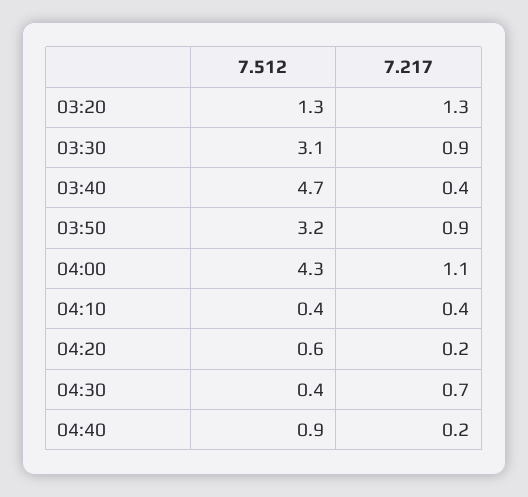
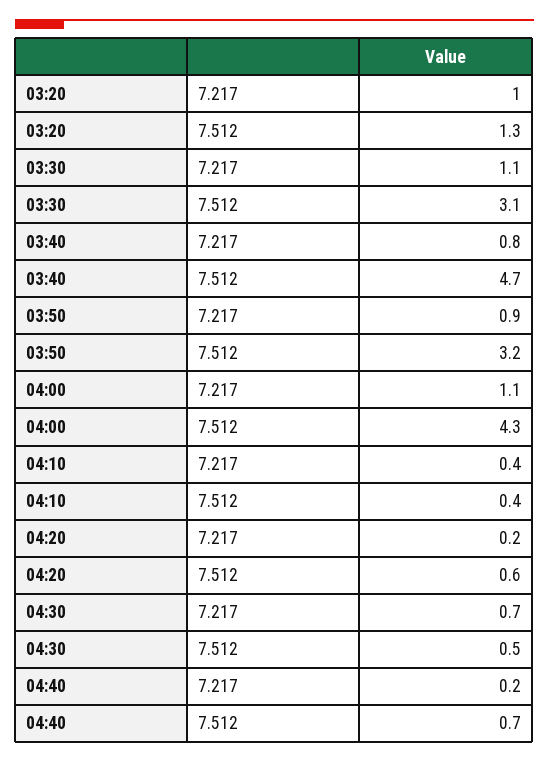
7.217, 03:20: 1.3 -> 1
7.217, 03:30: 0.9 -> 1.1
7.217, 03:40: 0.4 -> 0.8
7.512, 04:30: 0.4 -> 0.5
7.512, 04:40: 0.9 -> 0.7

